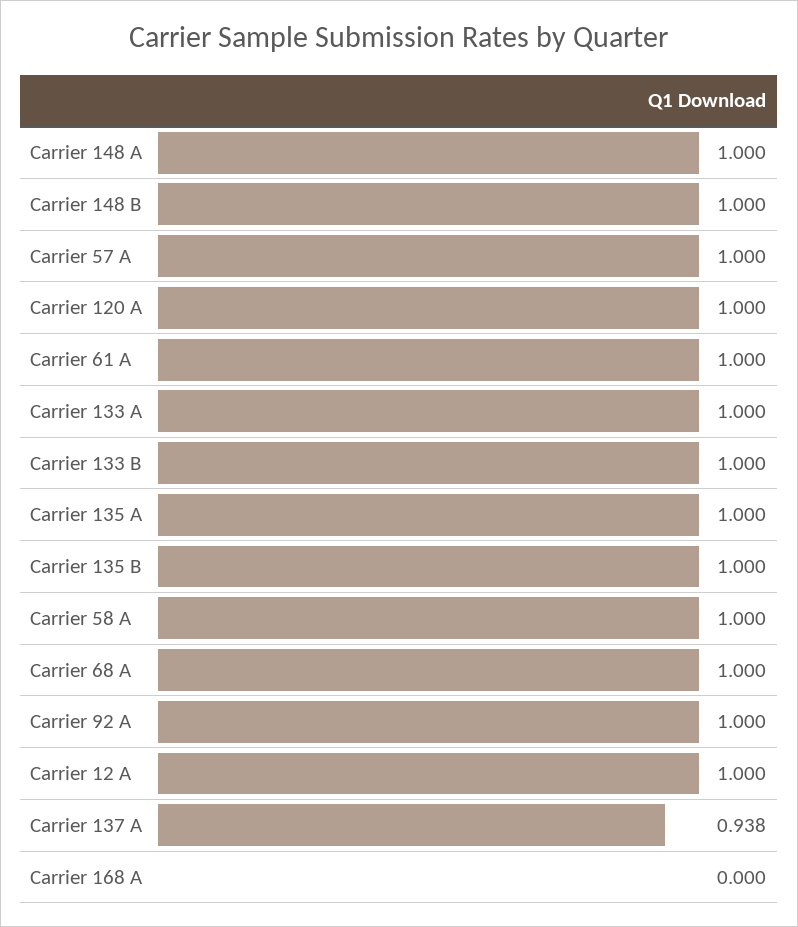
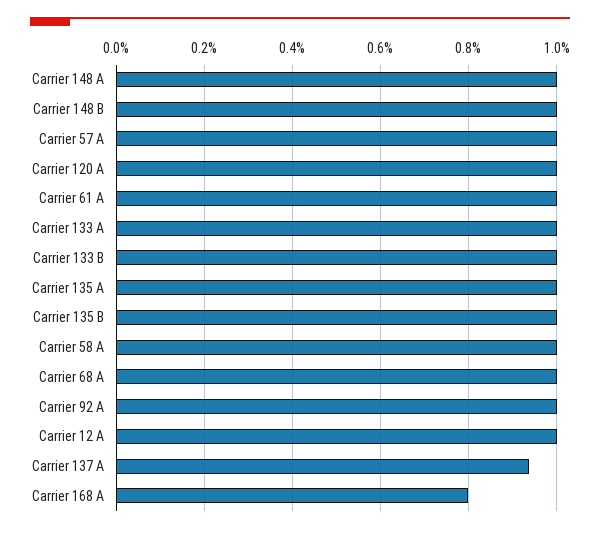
Carrier 168 A: 0 -> 0.8

